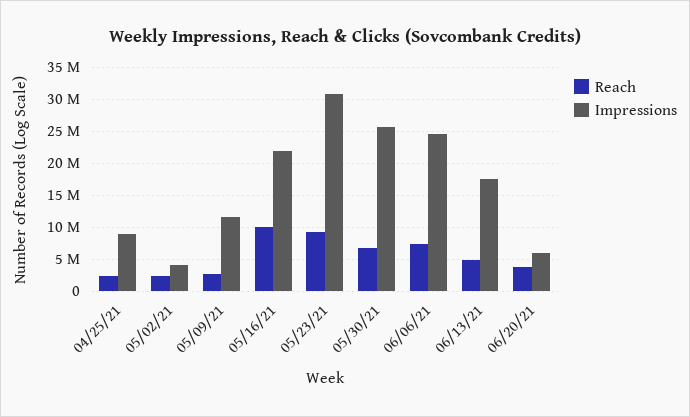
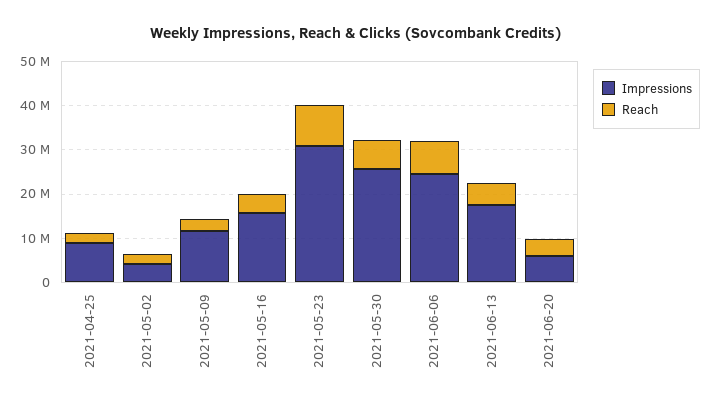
Reach, 05/16/21: 10000000 -> 4000000
Impressions, 05/16/21: 22000000 -> 16000000

